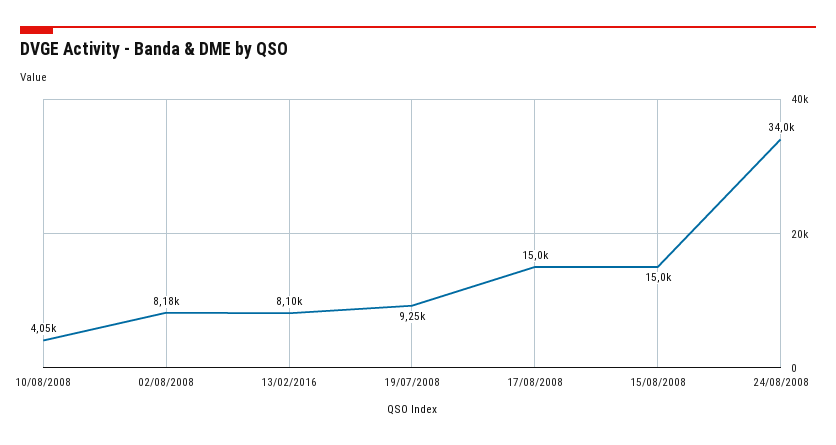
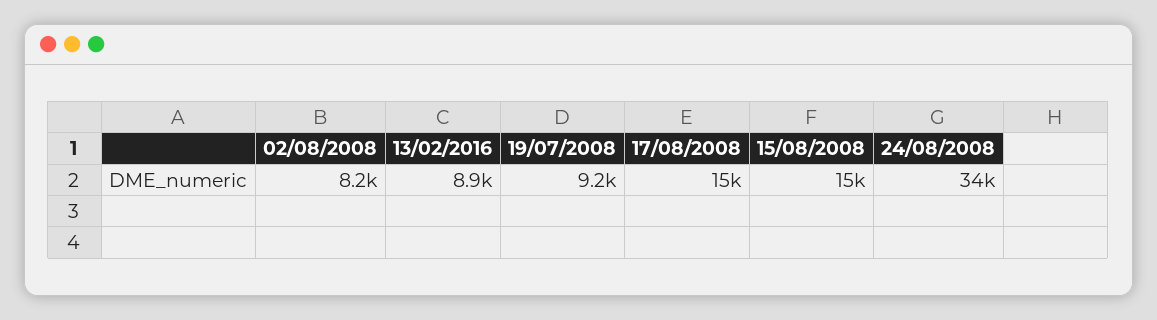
10/08/2008: 4050 -> none
13/02/2016: 8100 -> 8900

